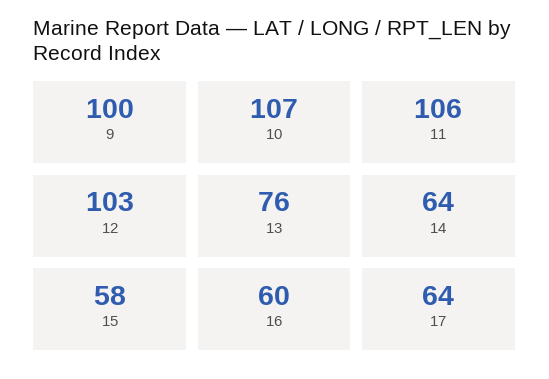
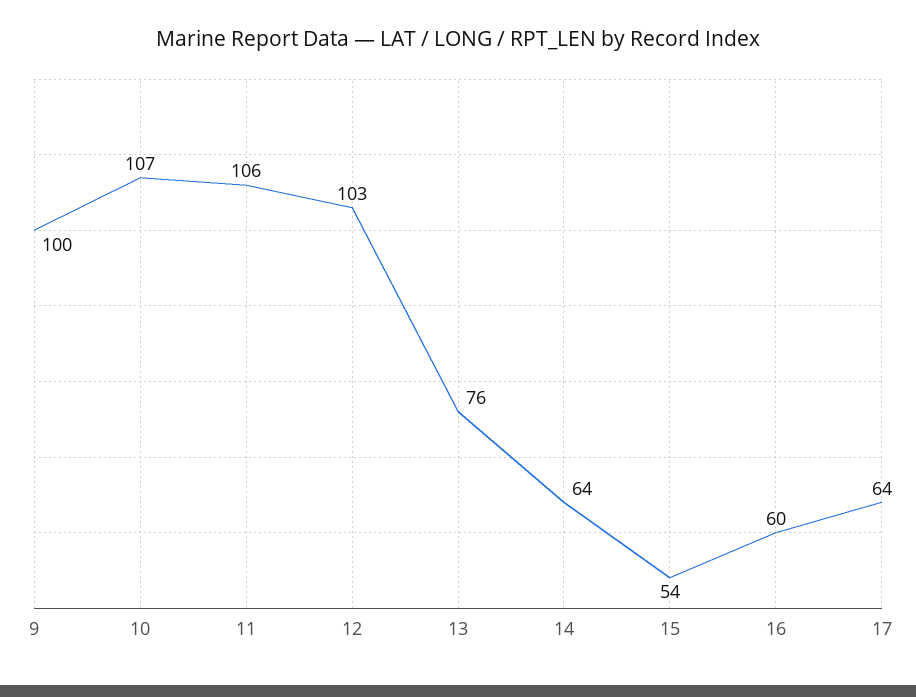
15: 58 -> 54

